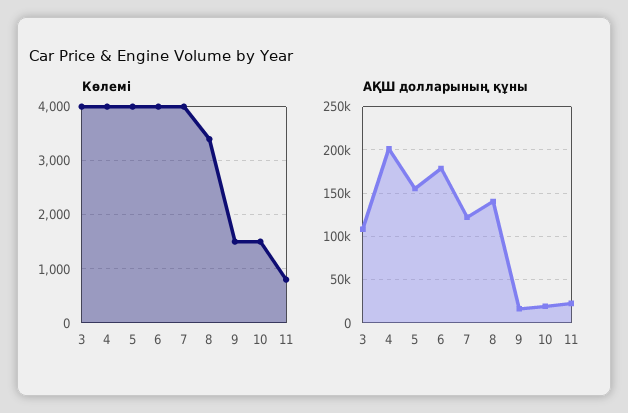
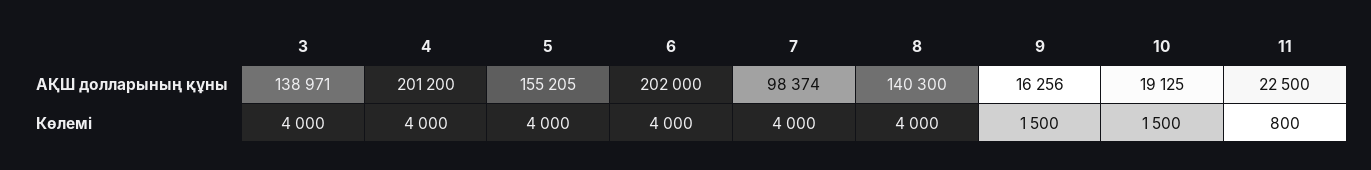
Көлемі, 8: 3400 -> 4000
АҚШ долларының құны, 3: 110000 -> 138971
АҚШ долларының құны, 6: 180000 -> 202000
АҚШ долларының құны, 7: 120000 -> 98374

